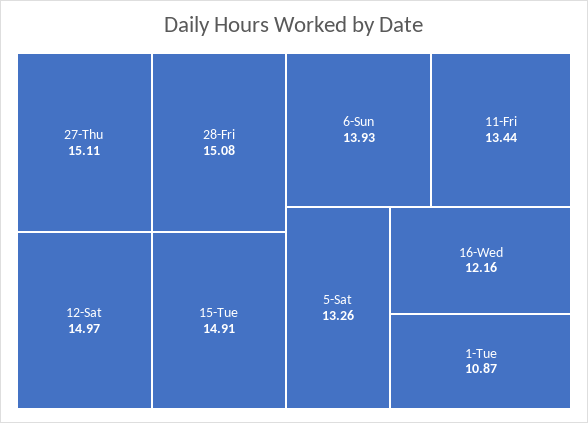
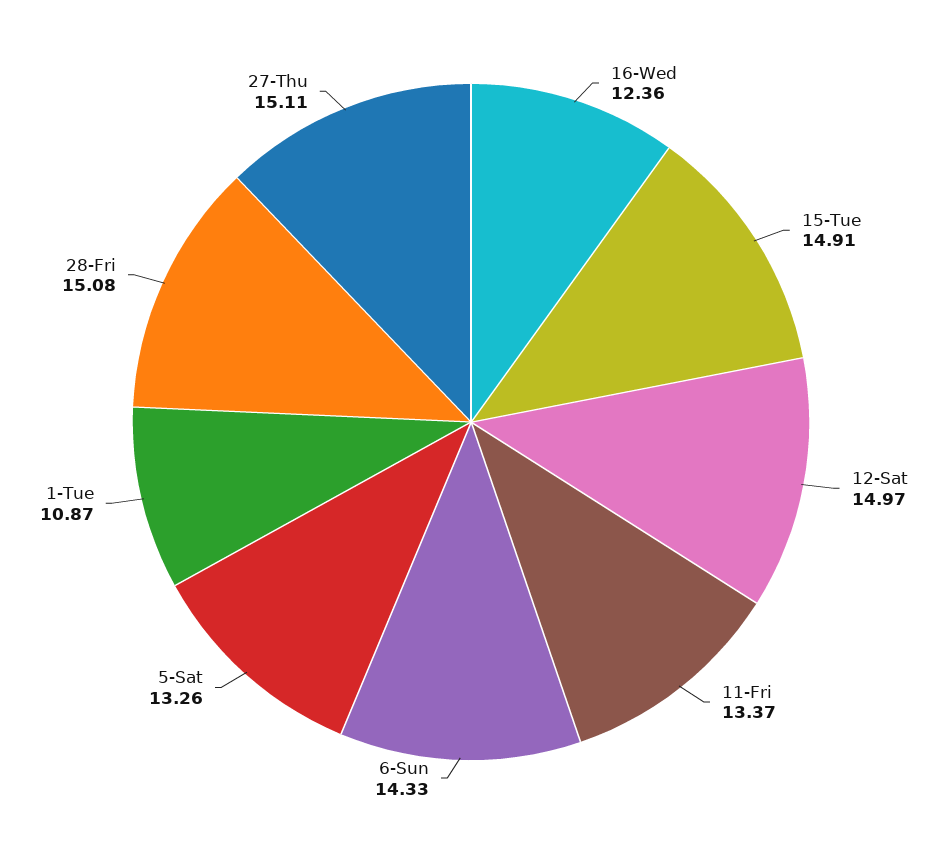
6-Sun: 13.93 -> 14.33
11-Fri: 13.44 -> 13.37
16-Wed: 12.16 -> 12.36

